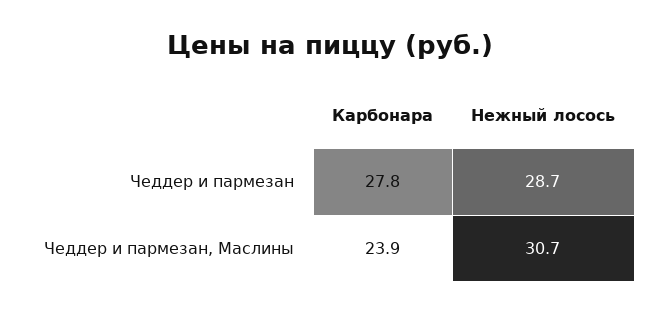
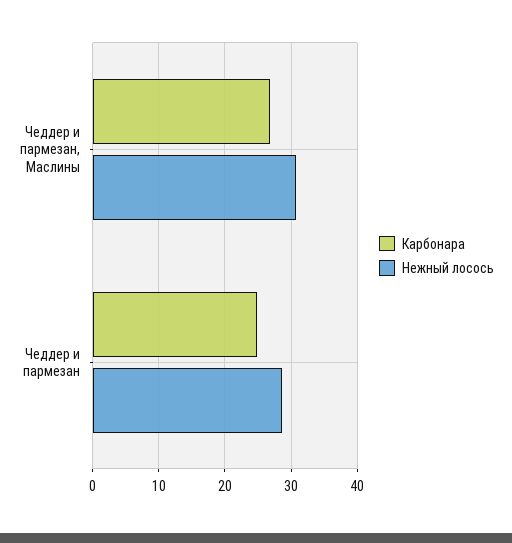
Карбонара, Чеддер и пармезан: 27.8 -> 25
Карбонара, Чеддер и пармезан, Маслины: 23.9 -> 27

